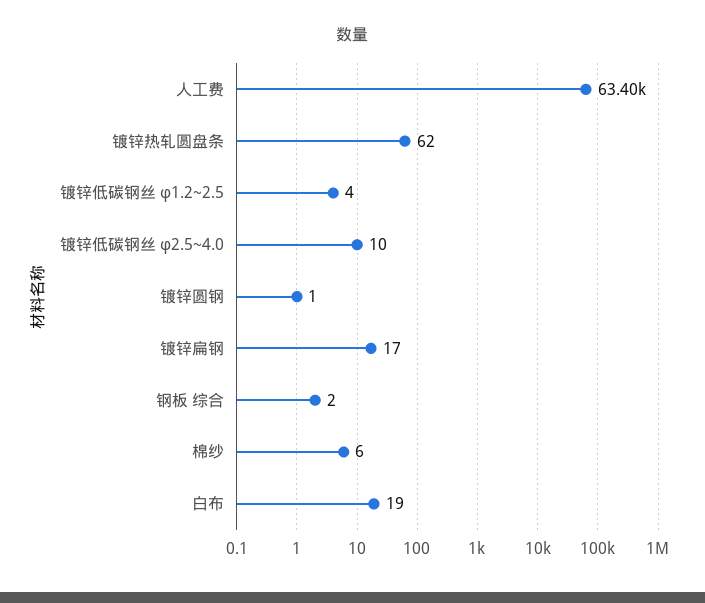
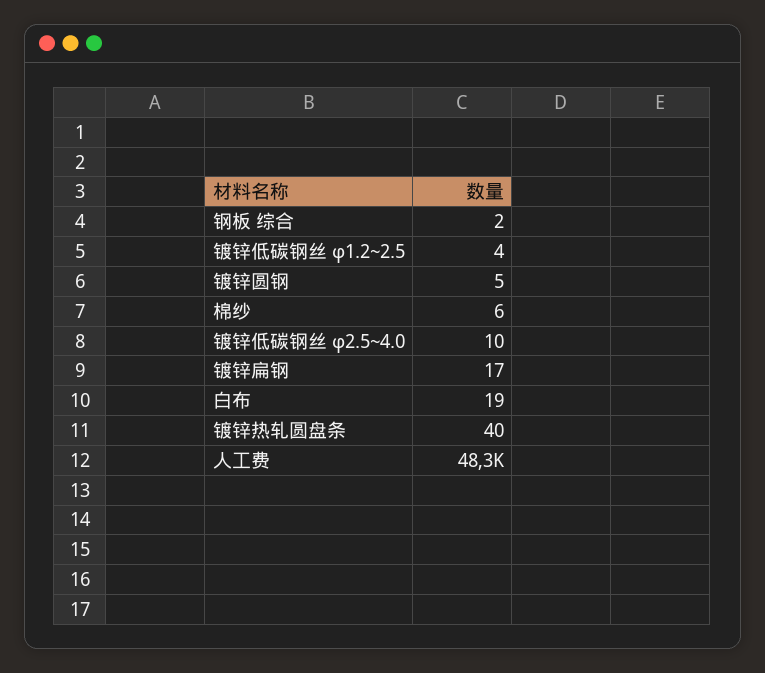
人工费: 63400 -> 48300
镀锌热轧圆盘条: 62 -> 40
镀锌圆钢: 1 -> 5

